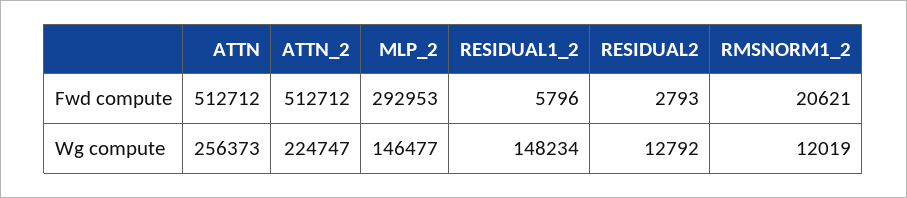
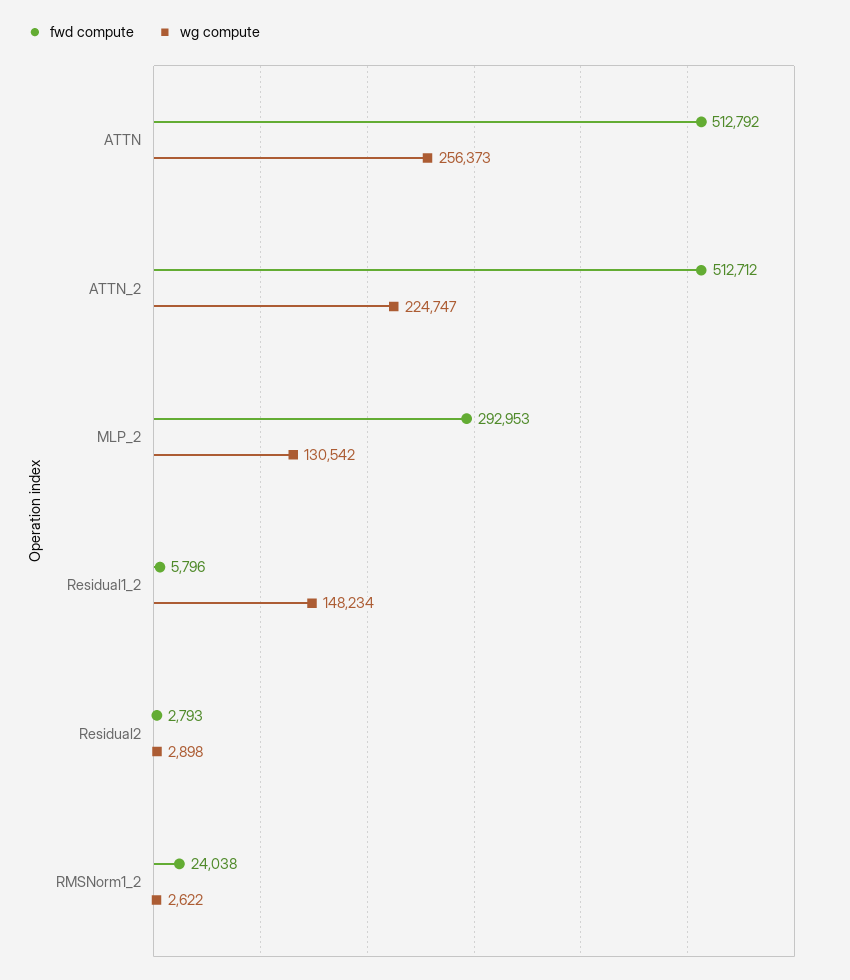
Fwd compute, ATTN: 512712 -> 512792
Fwd compute, RMSNORM1_2: 20621 -> 24038
Wg compute, MLP_2: 146477 -> 130542
Wg compute, RESIDUAL2: 12792 -> 2898
Wg compute, RMSNORM1_2: 12019 -> 2622

